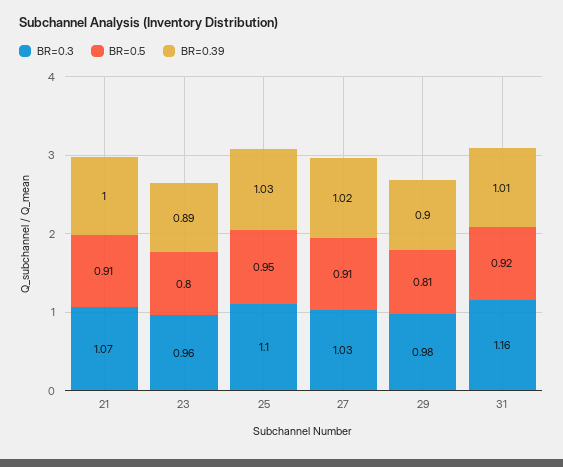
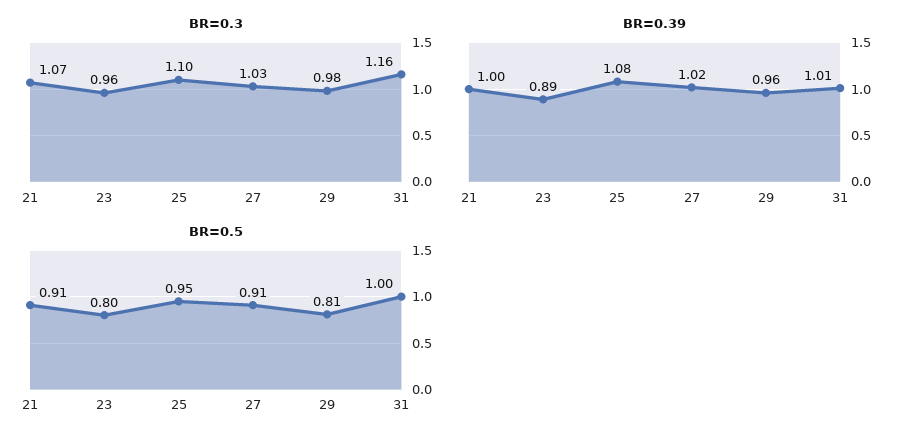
BR=0.39, 25: 1.03 -> 1.08
BR=0.39, 29: 0.9 -> 0.96
BR=0.5, 31: 0.92 -> 1

